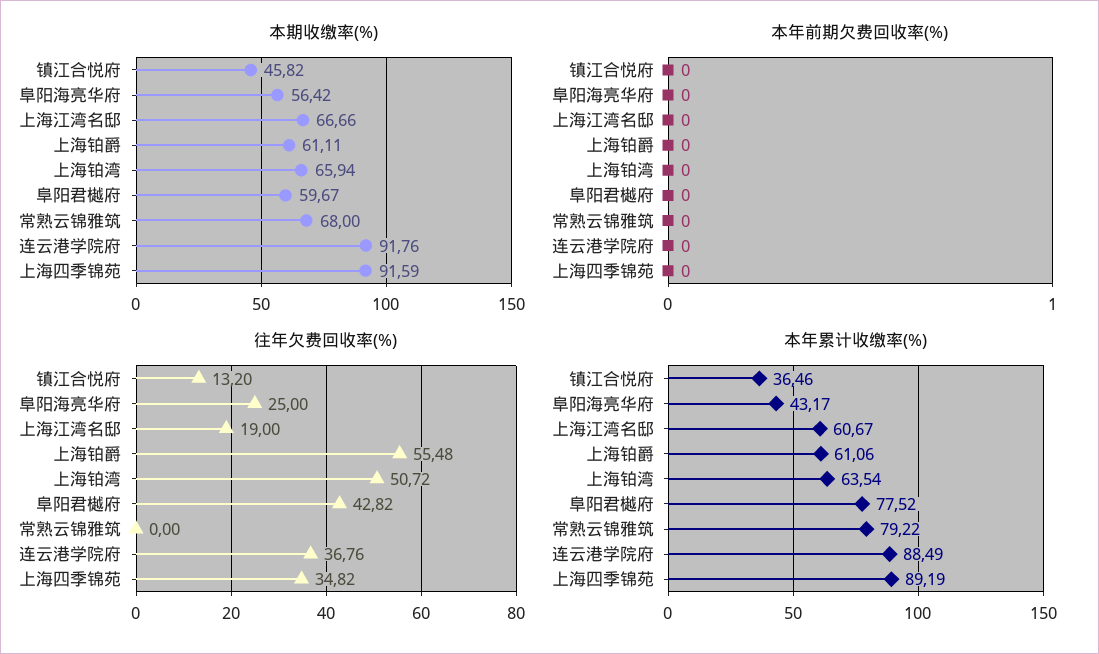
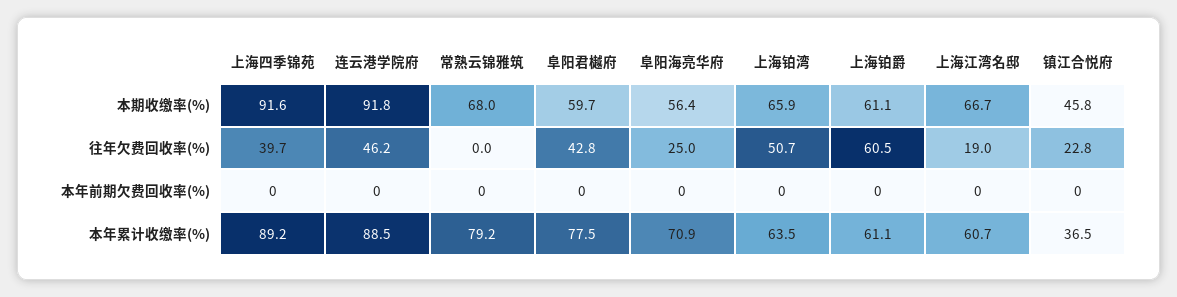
往年欠费回收率(%), 镇江合悦府: 13.2 -> 22.8
往年欠费回收率(%), 上海铂爵: 55.48 -> 60.5
往年欠费回收率(%), 连云港学院府: 36.76 -> 46.2
往年欠费回收率(%), 上海四季锦苑: 34.82 -> 39.7
本年累计收缴率(%), 阜阳海亮华府: 43.17 -> 70.9

